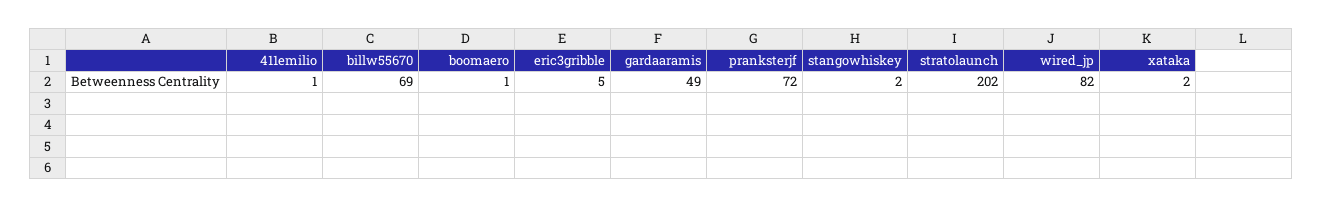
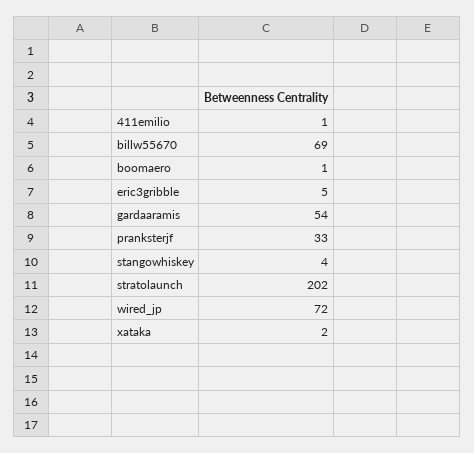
gardaaramis: 49 -> 54
pranksterjf: 72 -> 33
stangowhiskey: 2 -> 4
wired_jp: 82 -> 72

